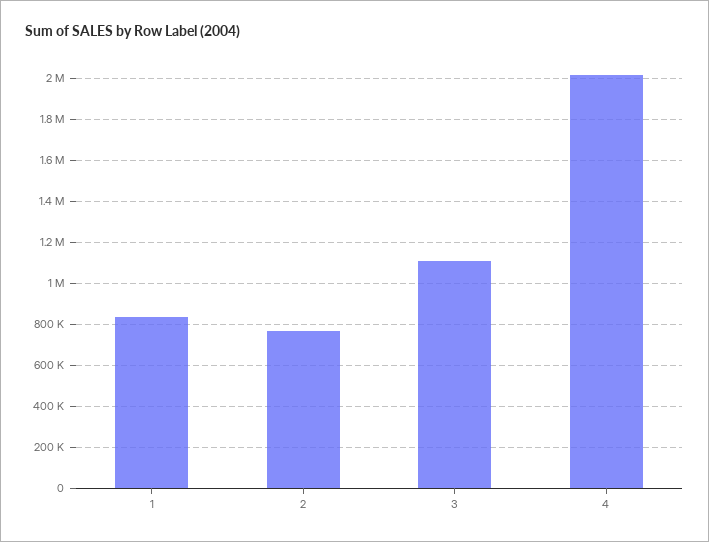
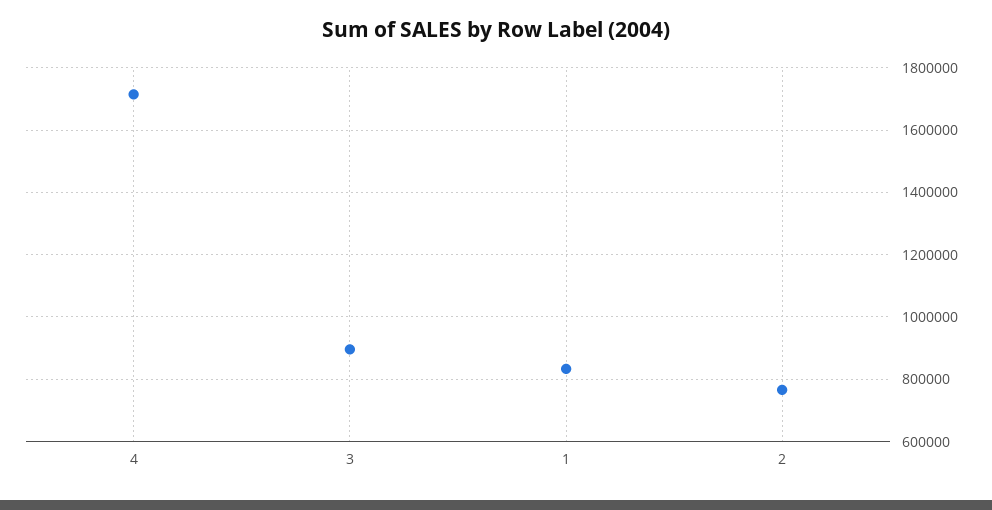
3: 1100000 -> 900000
4: 2000000 -> 1720000

